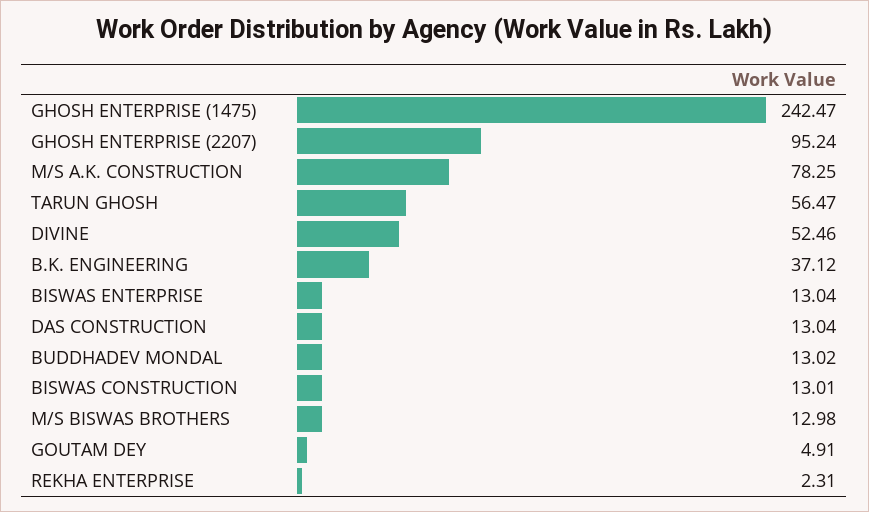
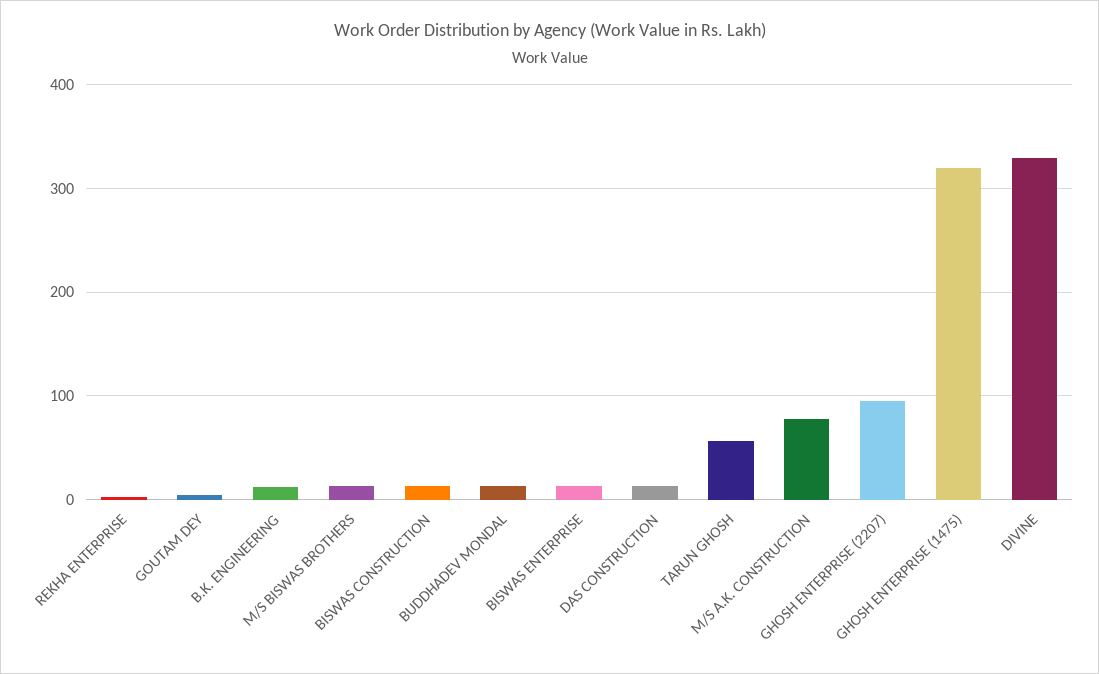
GHOSH ENTERPRISE (1475): 242.47 -> 320
DIVINE: 52.46 -> 330
B.K. ENGINEERING: 37.12 -> 10

